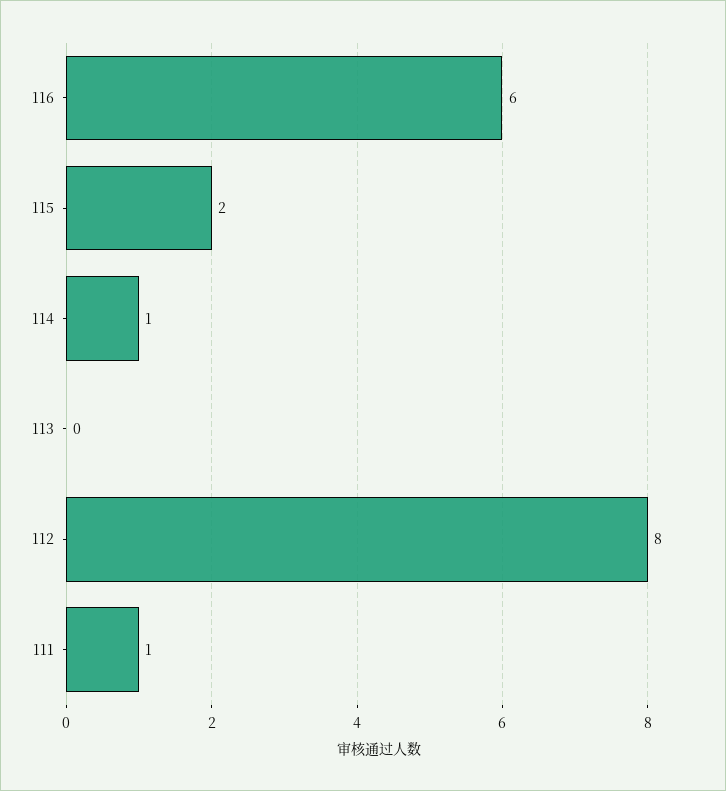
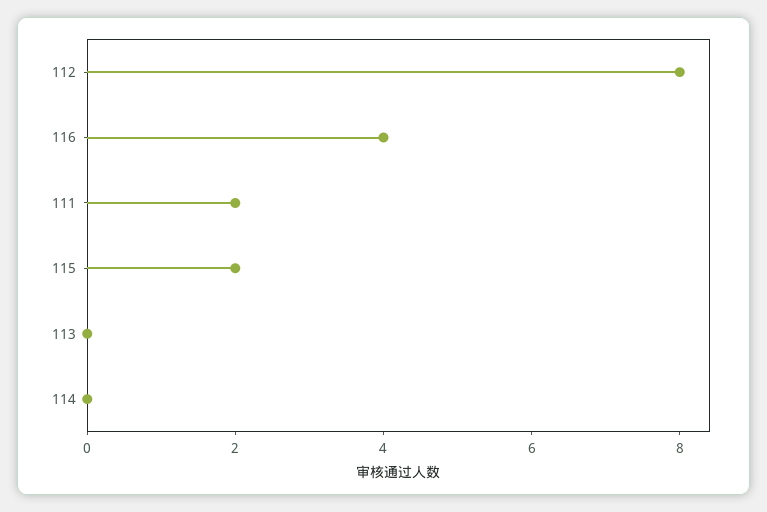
116: 6 -> 4
114: 1 -> 0
111: 1 -> 2

